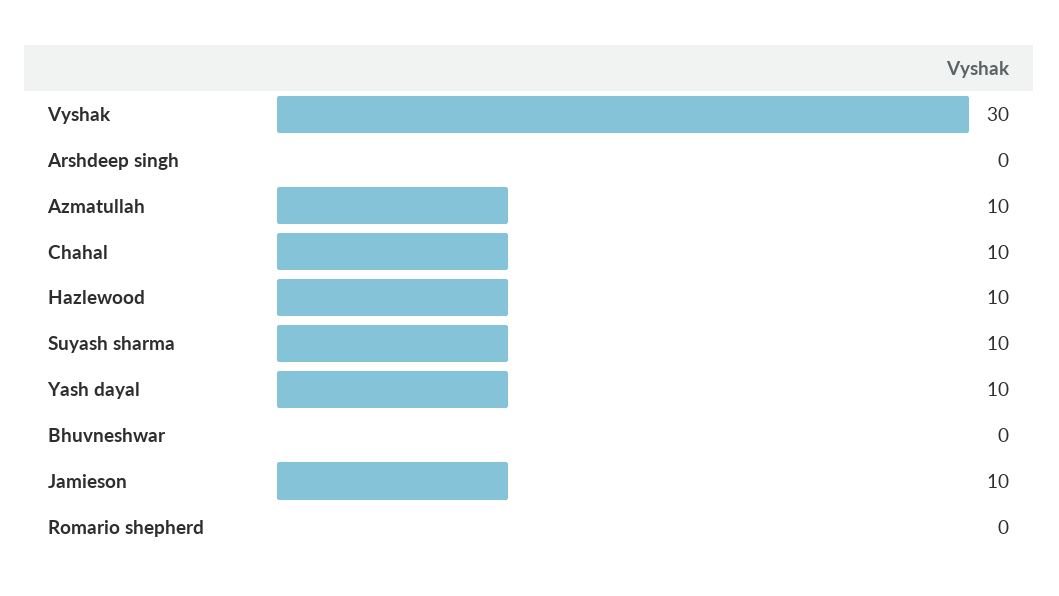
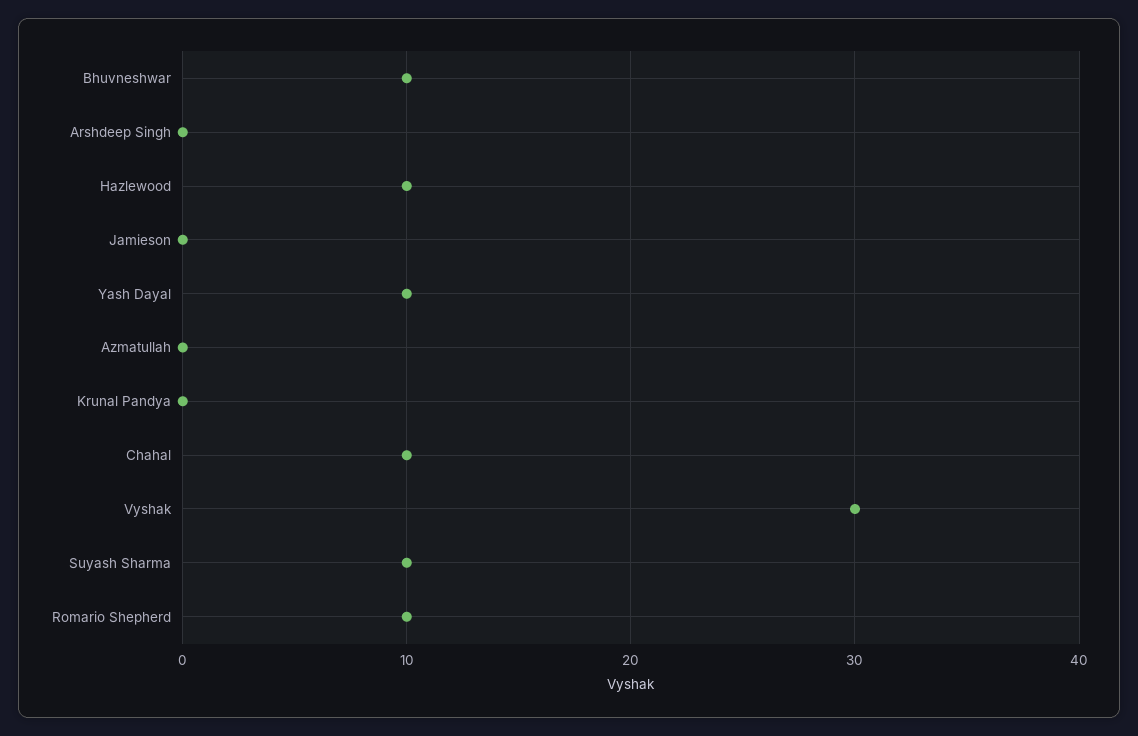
Azmatullah: 10 -> 0
Bhuvneshwar: 0 -> 10
Jamieson: 10 -> 0
Romario shepherd: 0 -> 10
Krunal Pandya: none -> 0

